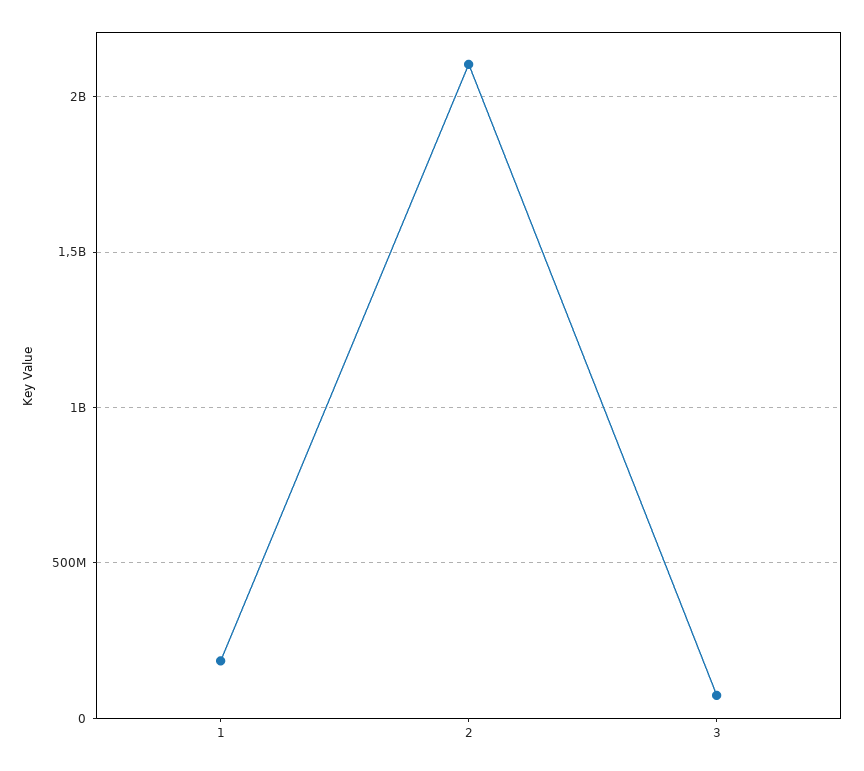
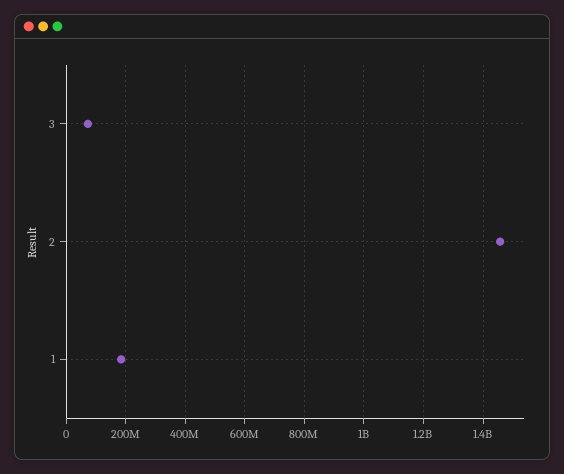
2: 2100000000 -> 1450000000

